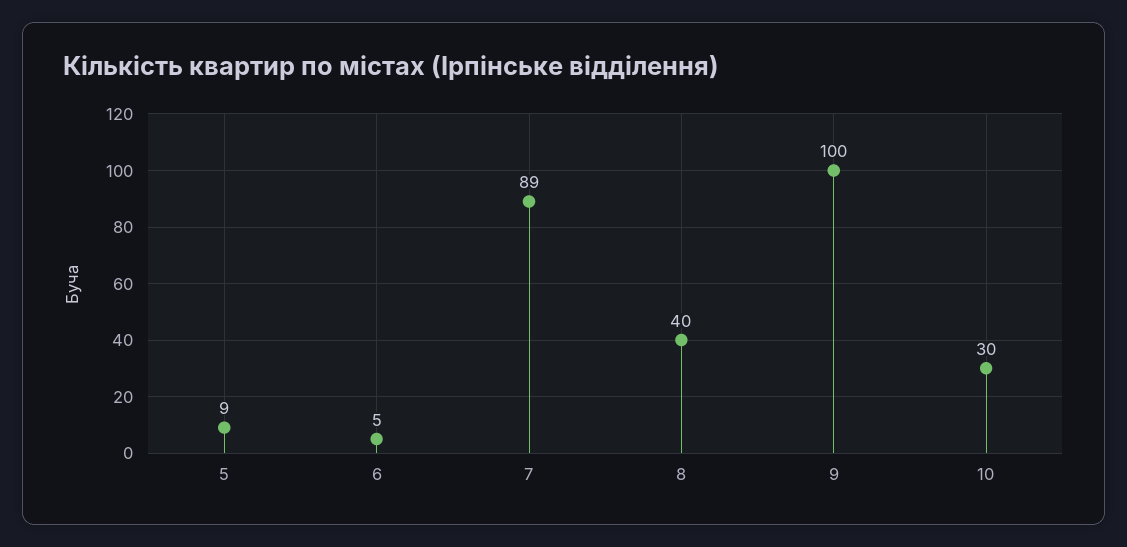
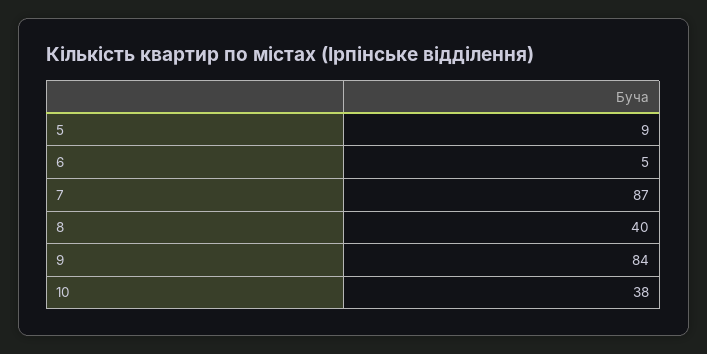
7: 89 -> 87
9: 100 -> 84
10: 30 -> 38

